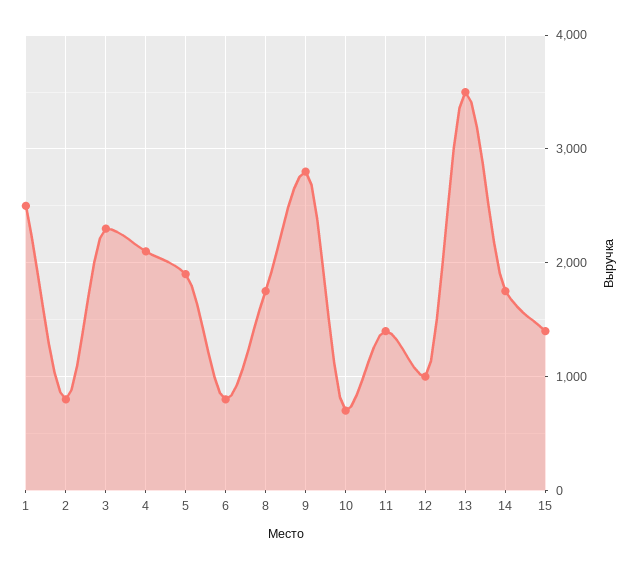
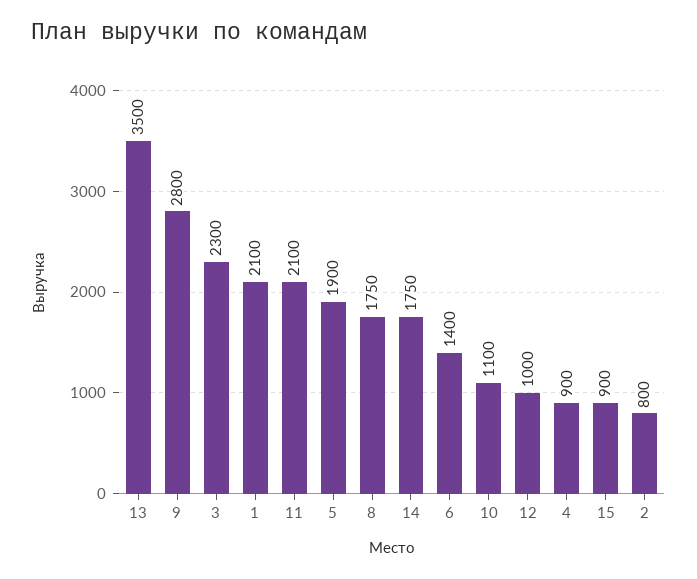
1: 2500 -> 2100
4: 2100 -> 900
6: 800 -> 1400
10: 700 -> 1100
11: 1400 -> 2100
15: 1400 -> 900

